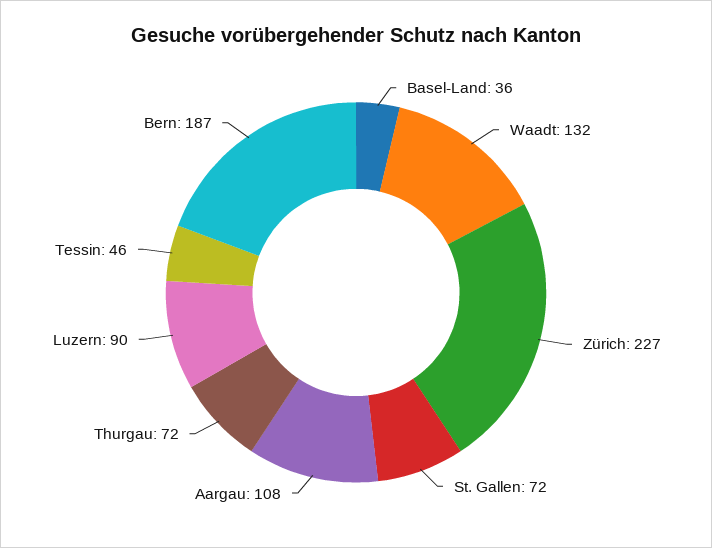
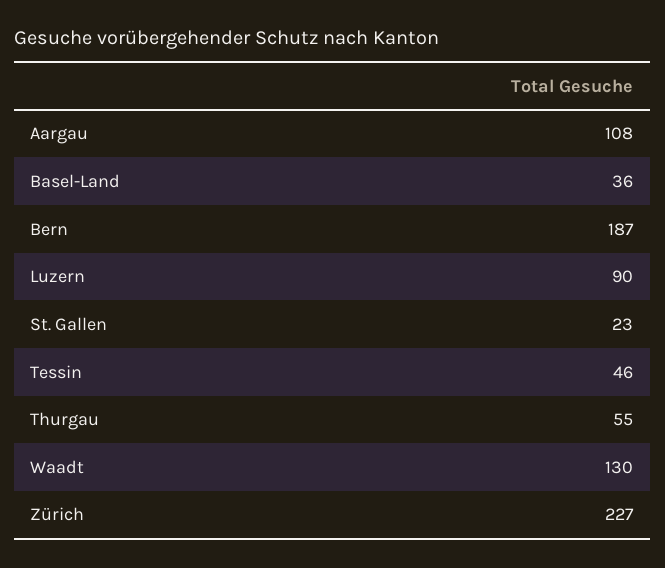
Waadt: 132 -> 130
St. Gallen: 72 -> 23
Thurgau: 72 -> 55

